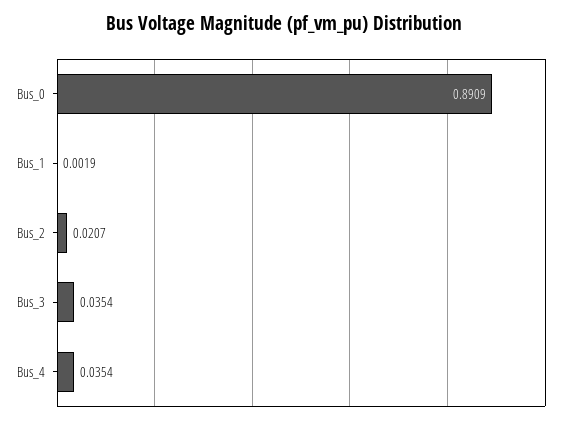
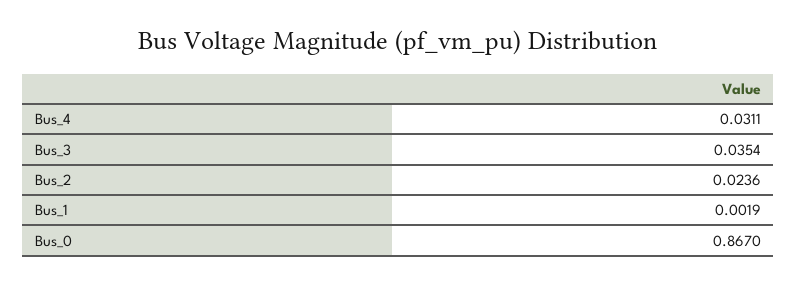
Bus_0: 0.8909 -> 0.867
Bus_2: 0.0207 -> 0.0236
Bus_4: 0.0354 -> 0.0311

